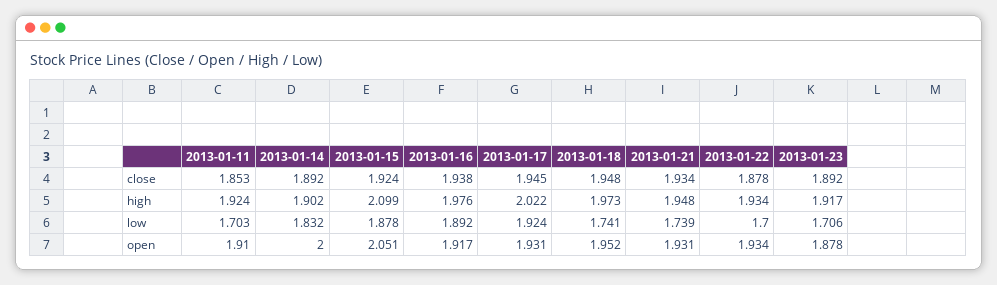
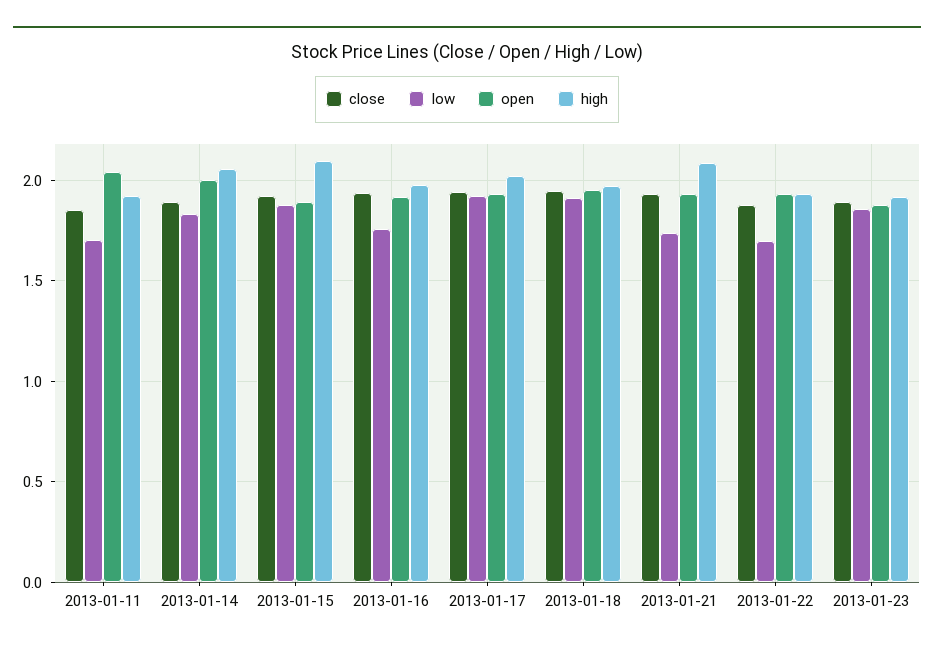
high, 2013-01-14: 1.902 -> 2.05
high, 2013-01-21: 1.948 -> 2.1
low, 2013-01-16: 1.892 -> 1.75
low, 2013-01-18: 1.741 -> 1.9
low, 2013-01-23: 1.706 -> 1.85
open, 2013-01-11: 1.91 -> 2.05
open, 2013-01-15: 2.051 -> 1.9

